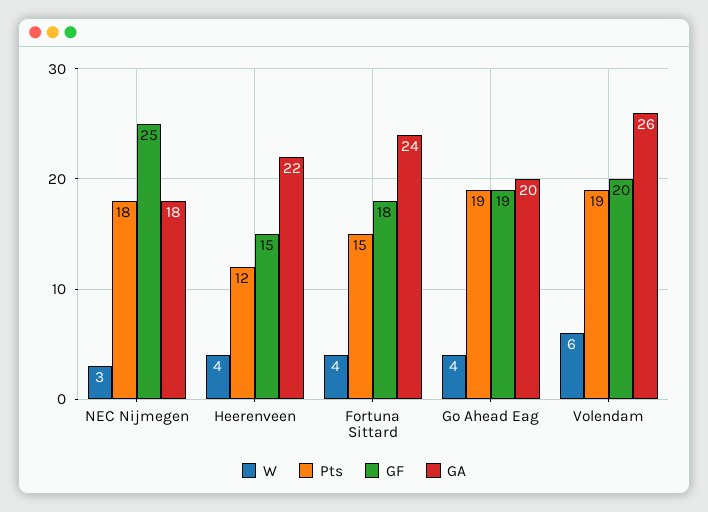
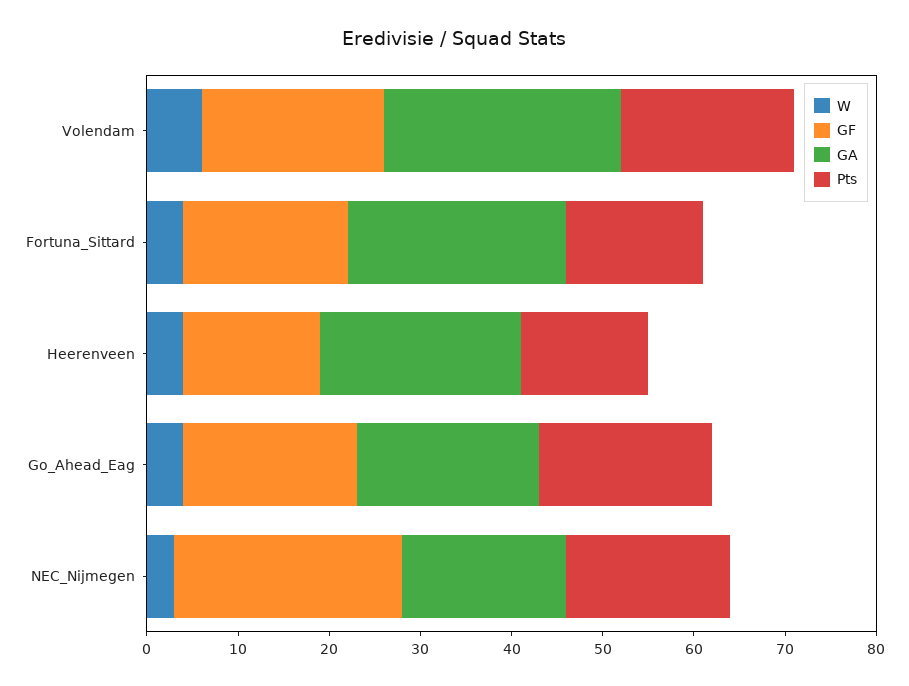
Pts, Heerenveen: 12 -> 14

